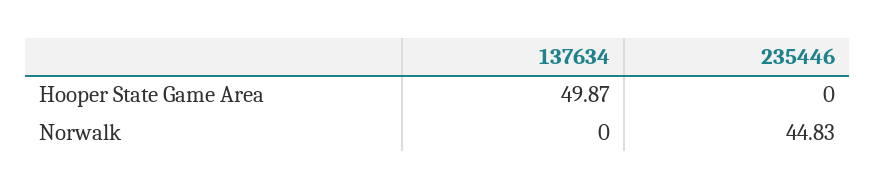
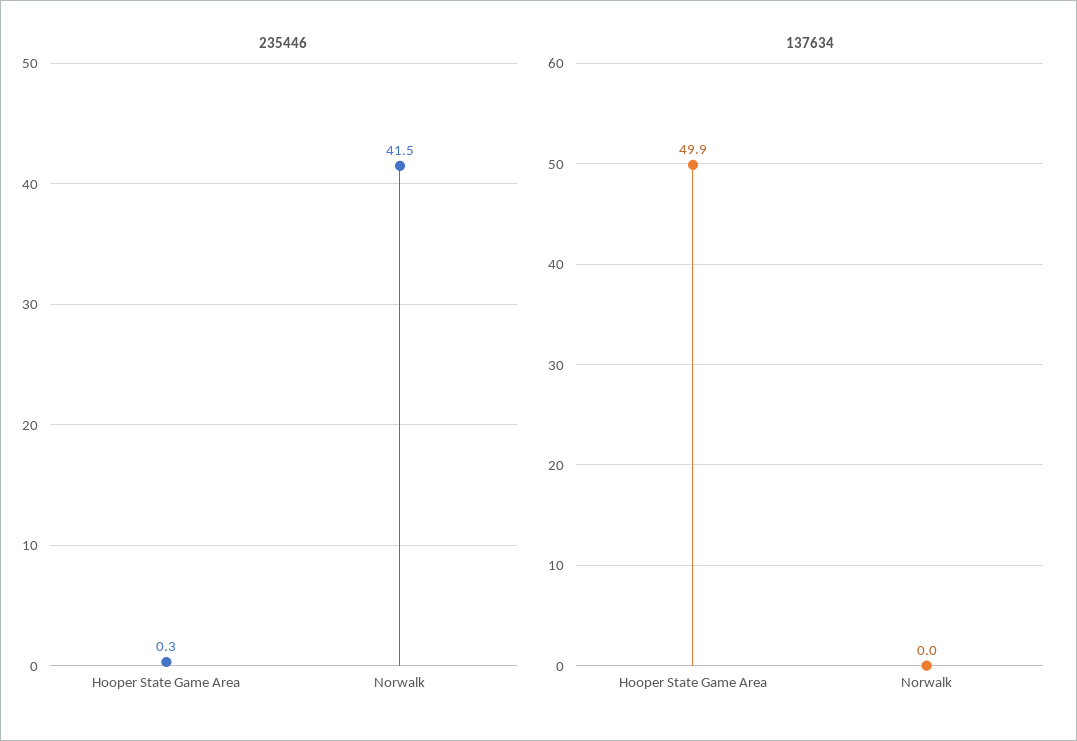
235446, Hooper State Game Area: 0 -> 0.3
235446, Norwalk: 44.83 -> 41.5

